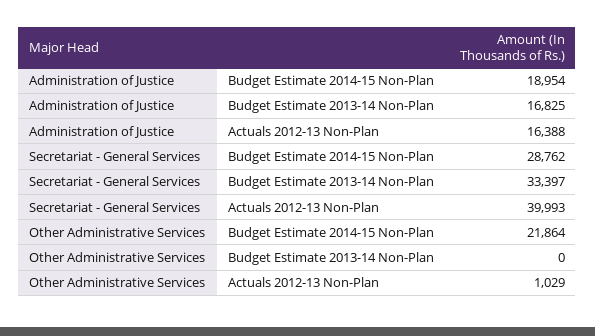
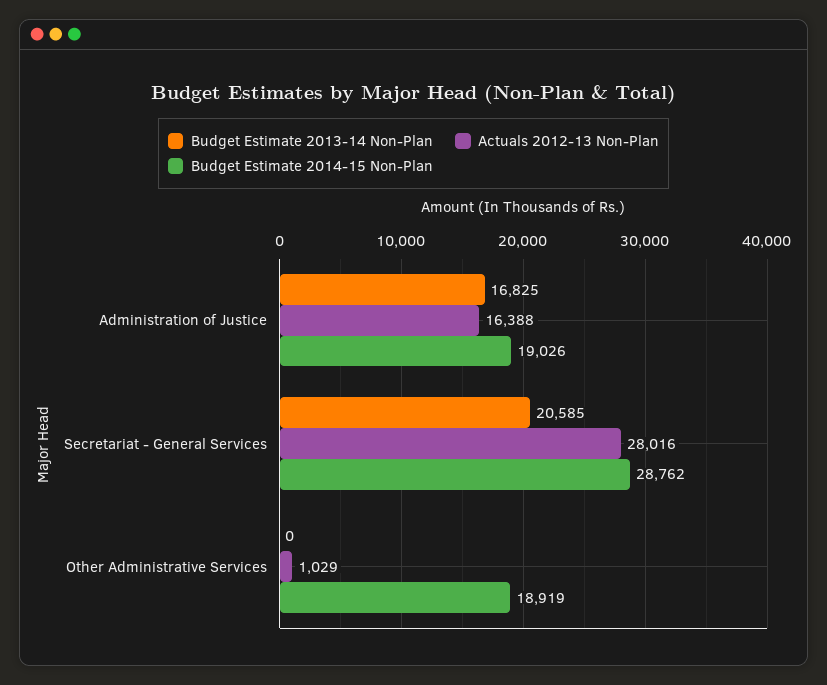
Budget Estimate 2014-15 Non-Plan, Administration of Justice: 18954 -> 19026
Budget Estimate 2013-14 Non-Plan, Secretariat - General Services: 33397 -> 20585
Actuals 2012-13 Non-Plan, Secretariat - General Services: 39993 -> 28016
Budget Estimate 2014-15 Non-Plan, Other Administrative Services: 21864 -> 18919

